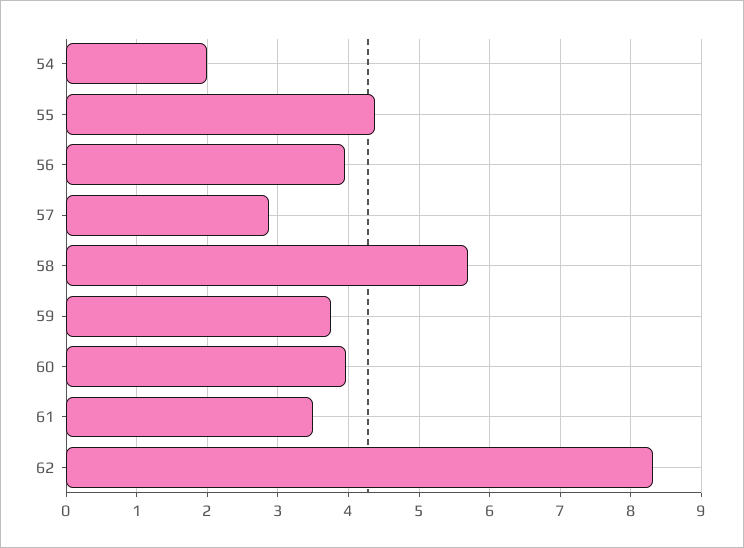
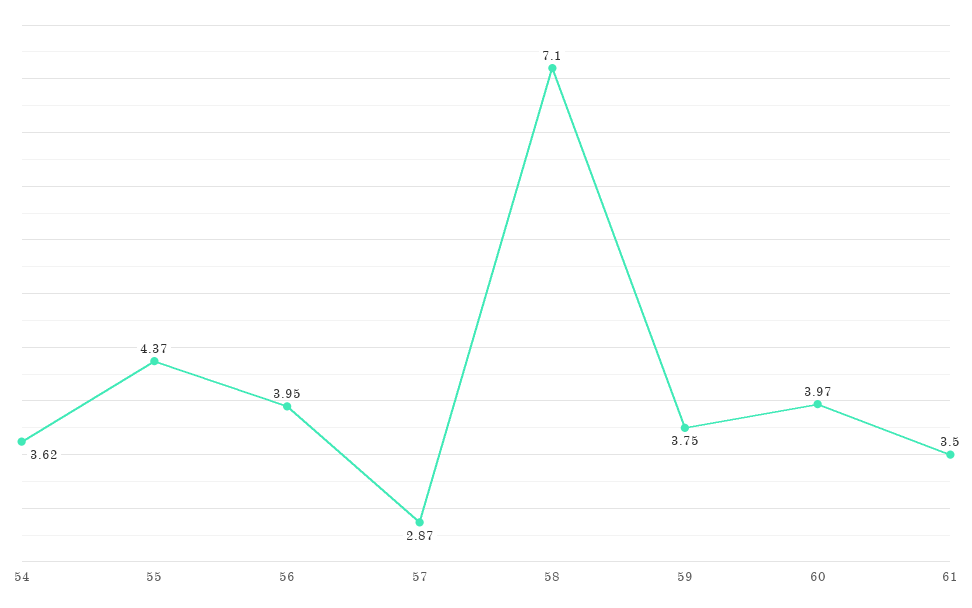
54: 2 -> 3.62
58: 5.7 -> 7.1
62: 8.3 -> none

